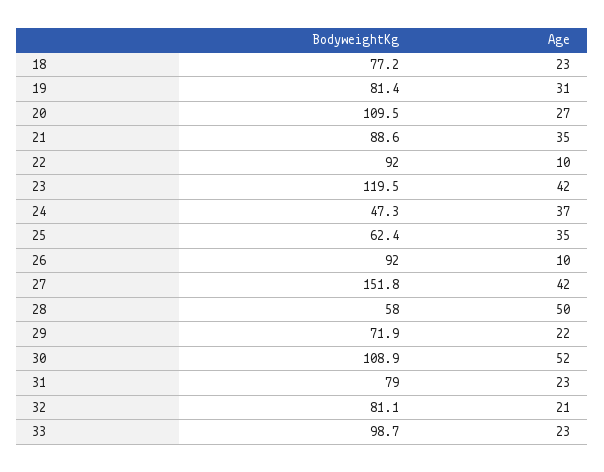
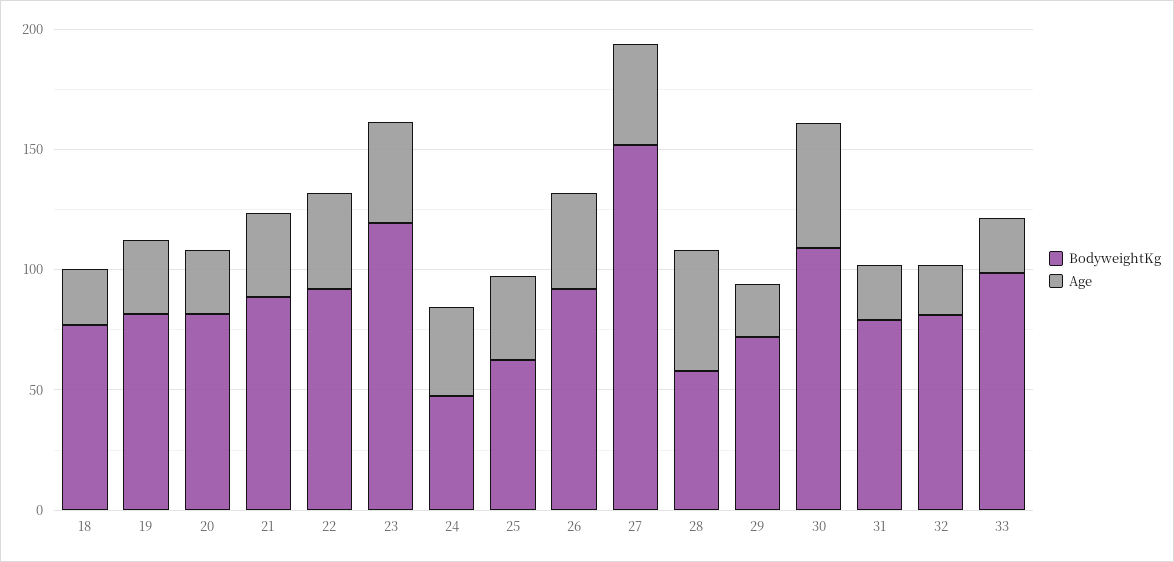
BodyweightKg, 20: 109.5 -> 80
Age, 22: 10 -> 40
Age, 26: 10 -> 40

